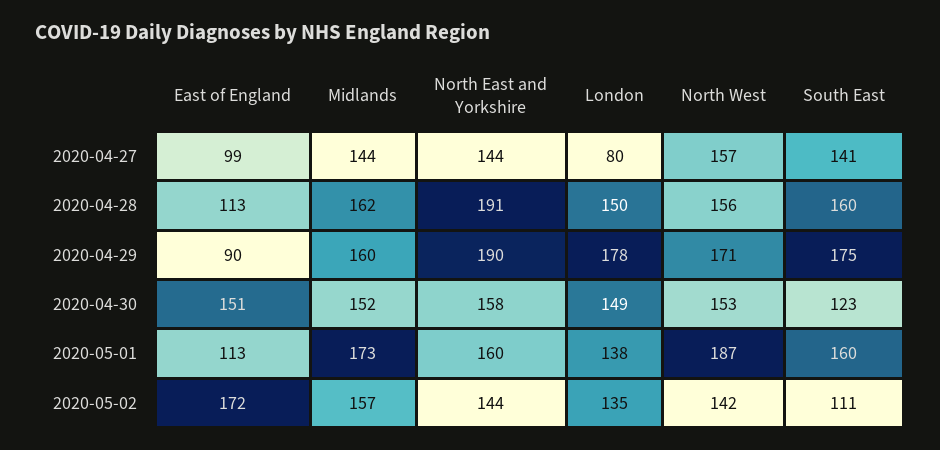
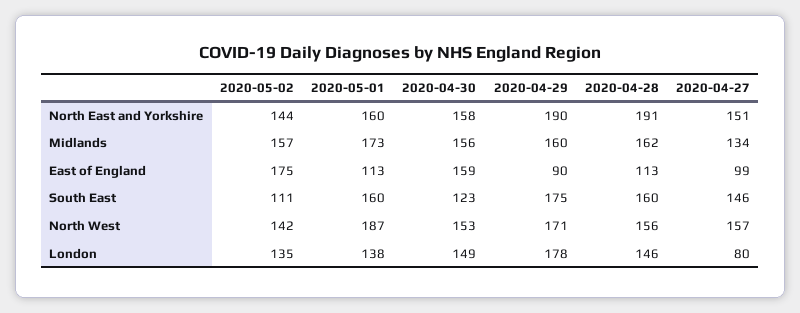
Midlands, 2020-04-27: 144 -> 134
North East and Yorkshire, 2020-04-27: 144 -> 151
South East, 2020-04-27: 141 -> 146
London, 2020-04-28: 150 -> 146
East of England, 2020-04-30: 151 -> 159
Midlands, 2020-04-30: 152 -> 156
East of England, 2020-05-02: 172 -> 175

